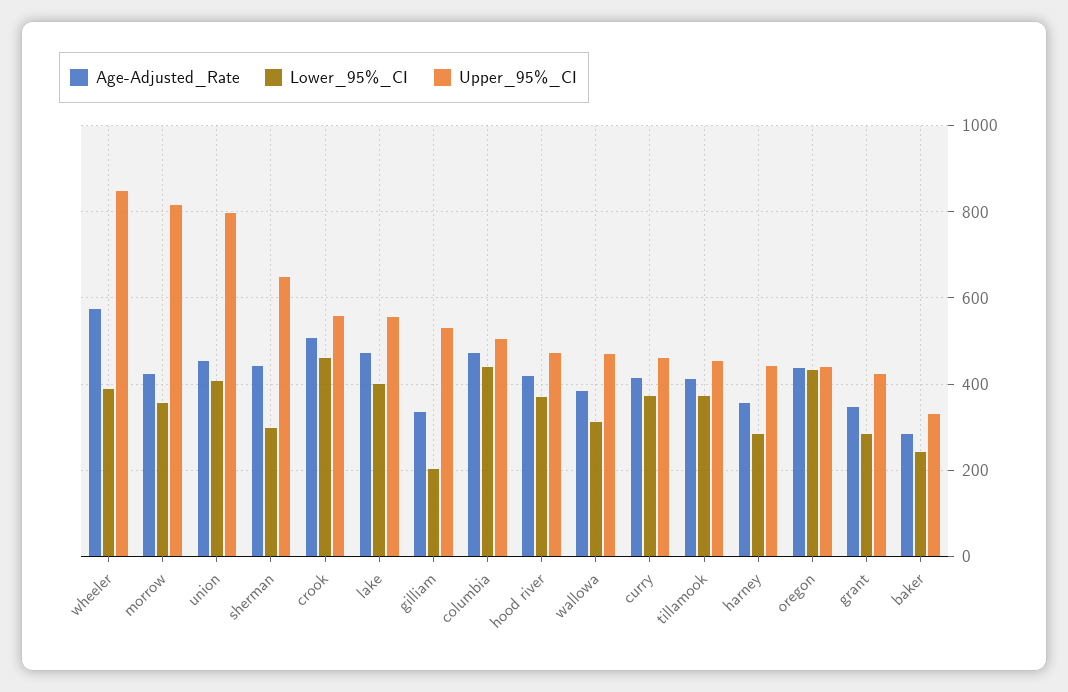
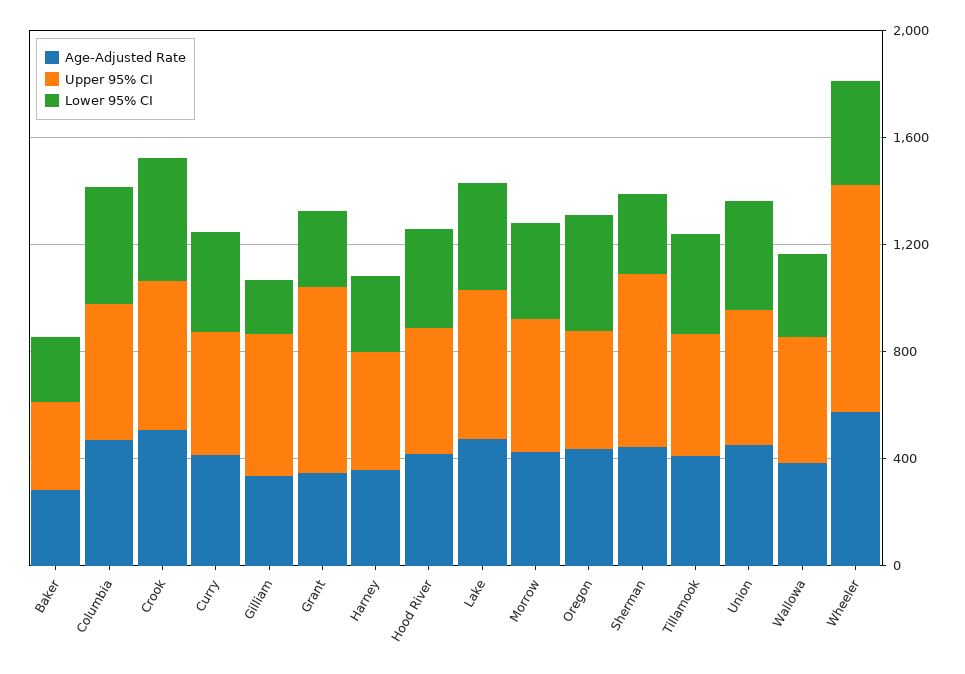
Upper_95%_CI, morrow: 820 -> 500
Upper_95%_CI, union: 800 -> 500
Upper_95%_CI, grant: 420 -> 700

